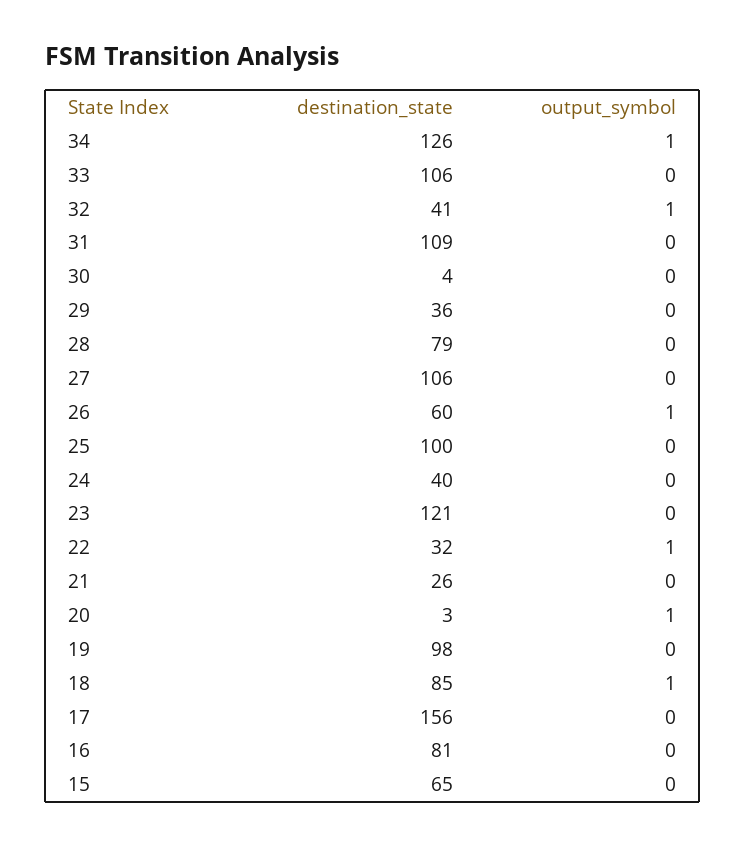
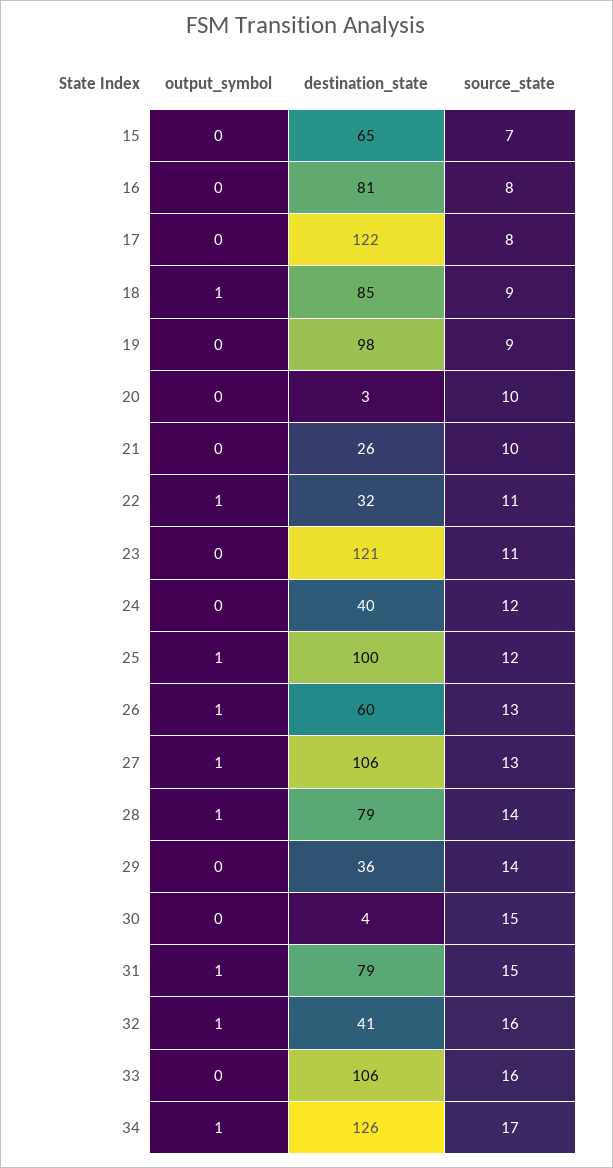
destination_state, 31: 109 -> 79
output_symbol, 31: 0 -> 1
output_symbol, 28: 0 -> 1
output_symbol, 27: 0 -> 1
output_symbol, 25: 0 -> 1
output_symbol, 20: 1 -> 0
destination_state, 17: 156 -> 122
source_state, 15: none -> 7
source_state, 16: none -> 8
source_state, 17: none -> 8
source_state, 18: none -> 9
source_state, 19: none -> 9
source_state, 20: none -> 10
source_state, 21: none -> 10
source_state, 22: none -> 11
source_state, 23: none -> 11
source_state, 24: none -> 12
source_state, 25: none -> 12
source_state, 26: none -> 13
source_state, 27: none -> 13
source_state, 28: none -> 14
source_state, 29: none -> 14
source_state, 30: none -> 15
source_state, 31: none -> 15
source_state, 32: none -> 16
source_state, 33: none -> 16
source_state, 34: none -> 17

